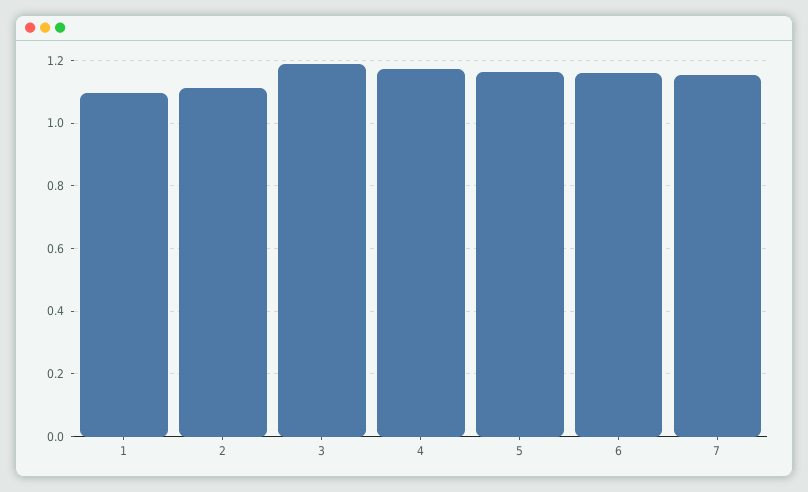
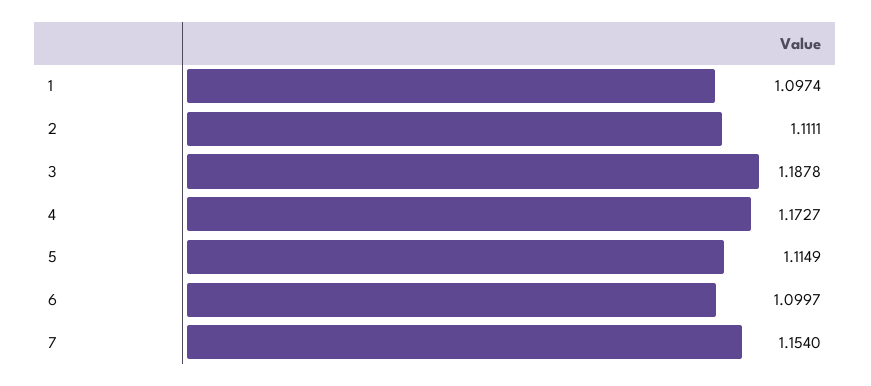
5: 1.16 -> 1.1149
6: 1.16 -> 1.0997

